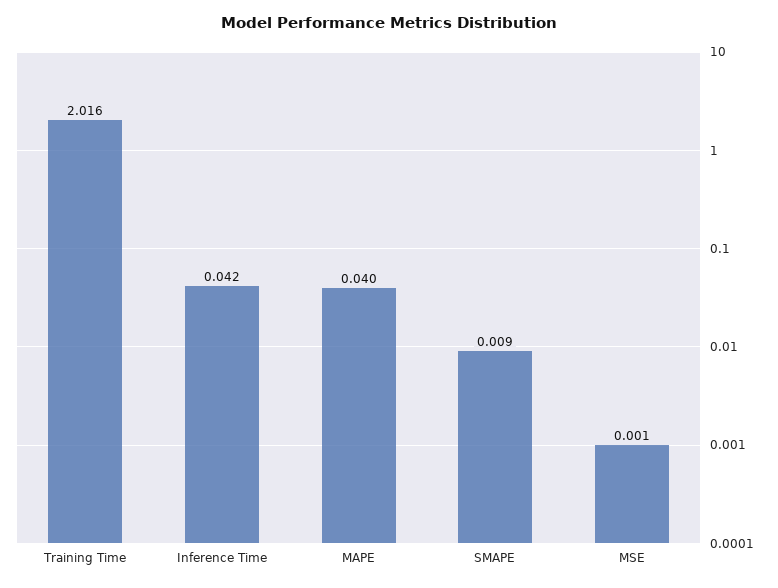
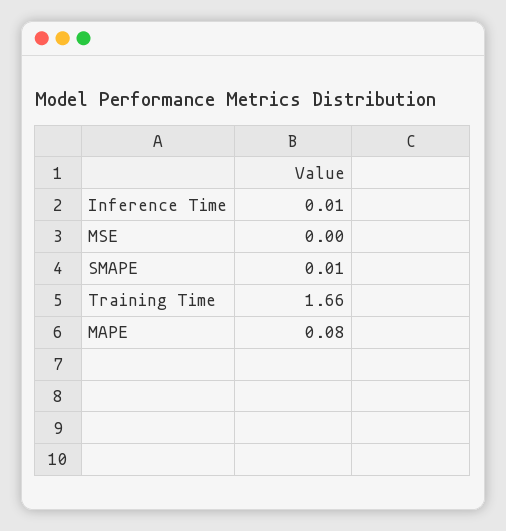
Training Time: 2.016 -> 1.66
Inference Time: 0.042 -> 0.01
MAPE: 0.04 -> 0.08

